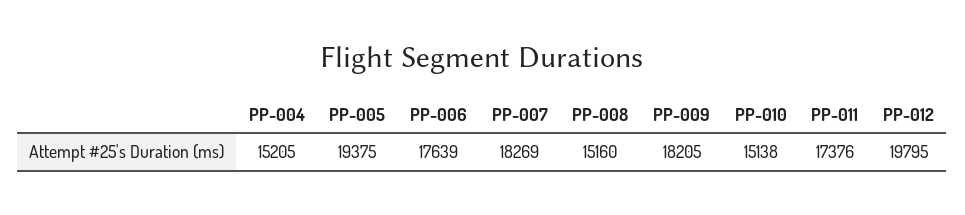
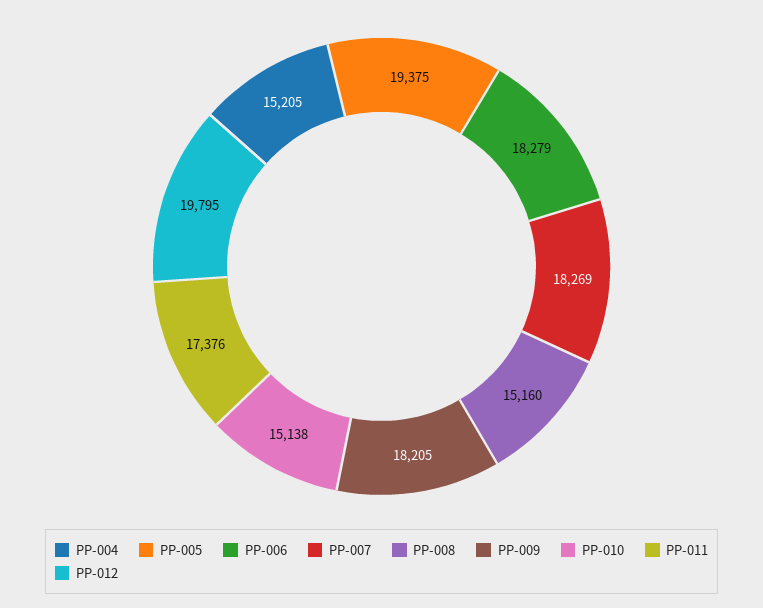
PP-006: 17639 -> 18279

